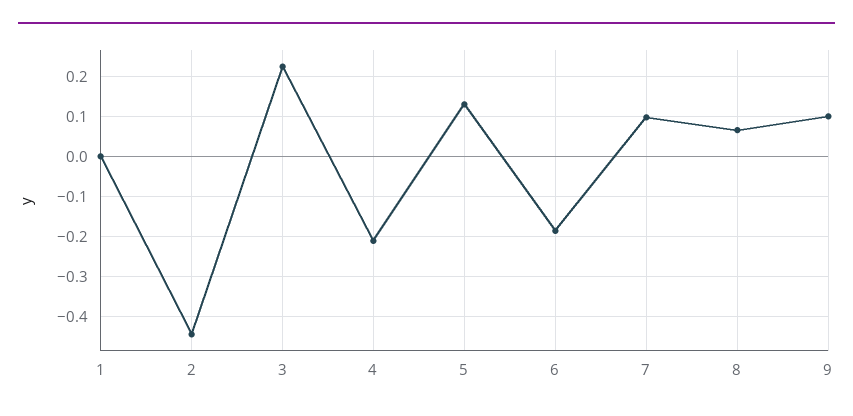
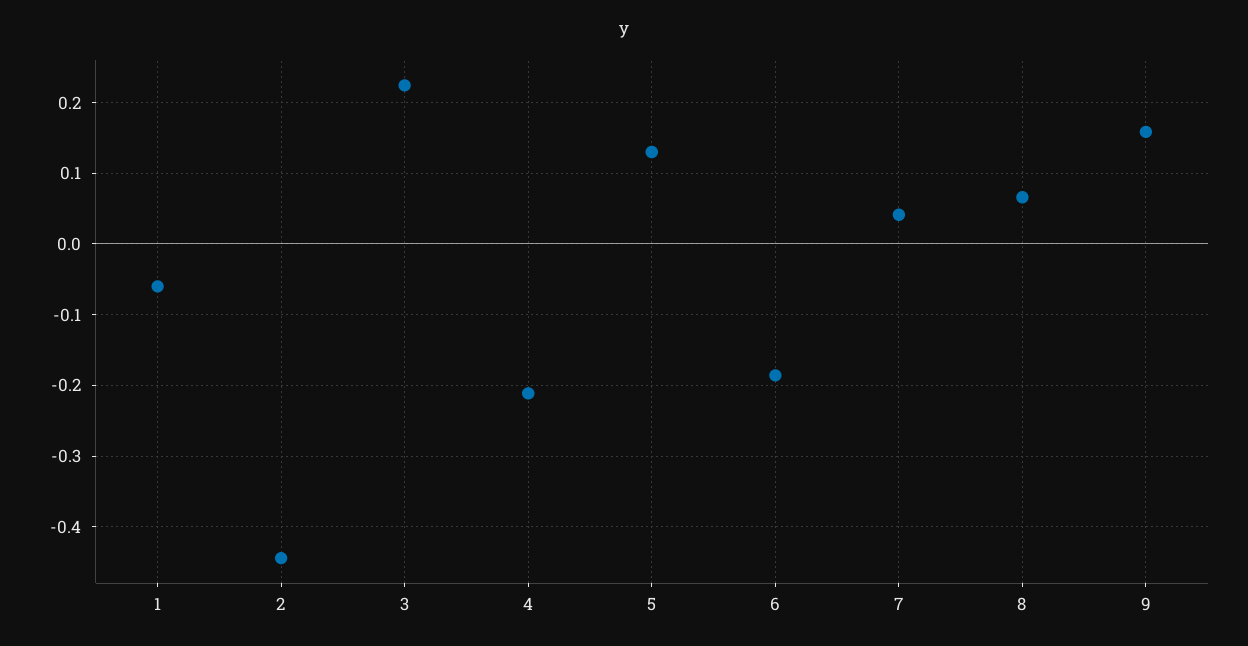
1: 0 -> -0.06
7: 0.1 -> 0.04
9: 0.1 -> 0.16

